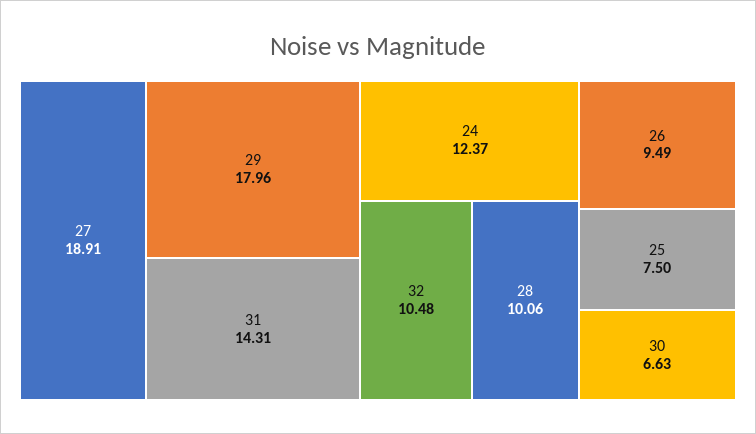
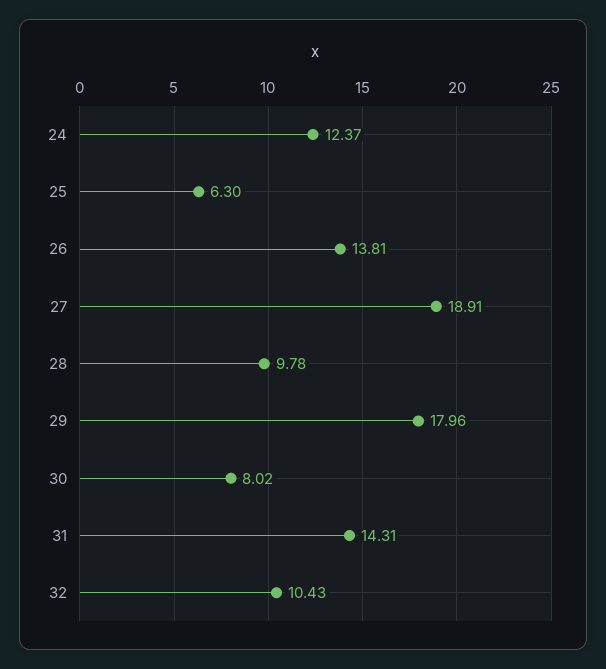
32: 10.48 -> 10.43
28: 10.06 -> 9.78
26: 9.49 -> 13.81
25: 7.5 -> 6.3
30: 6.63 -> 8.02

